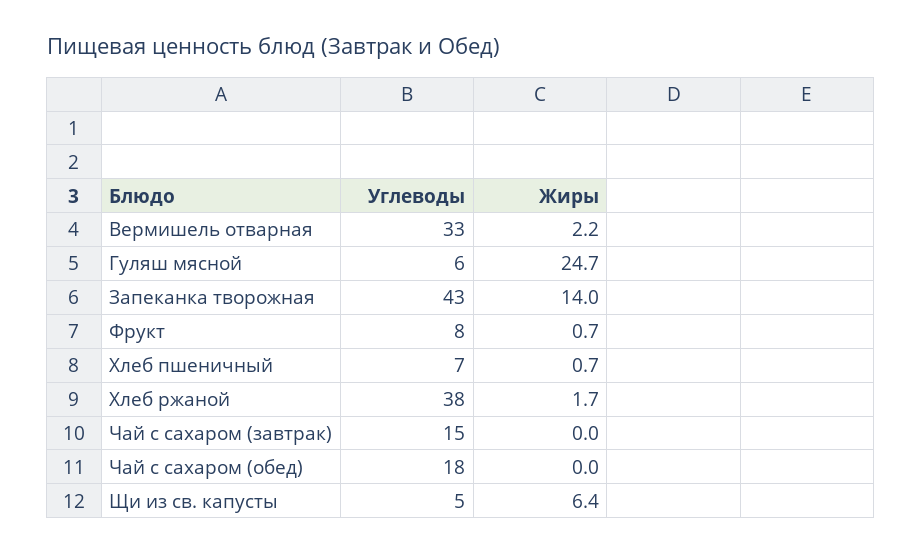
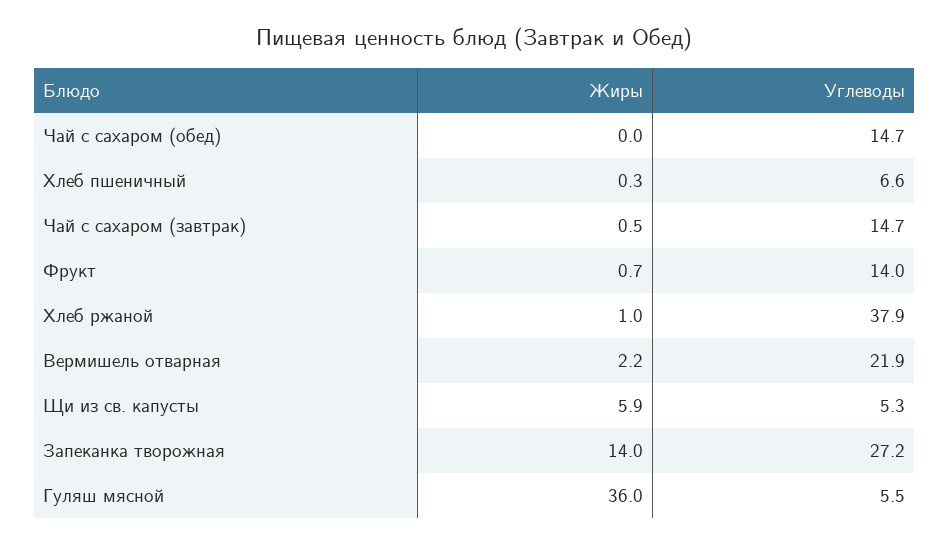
Углеводы, Вермишель отварная: 33 -> 21.9
Жиры, Гуляш мясной: 24.7 -> 36
Углеводы, Запеканка творожная: 43 -> 27.2
Углеводы, Фрукт: 8 -> 14
Жиры, Хлеб пшеничный: 0.7 -> 0.3
Жиры, Хлеб ржаной: 1.7 -> 1
Жиры, Чай с сахаром (завтрак): 0 -> 0.5
Углеводы, Чай с сахаром (обед): 18 -> 14.7
Жиры, Щи из св. капусты: 6.4 -> 5.9

